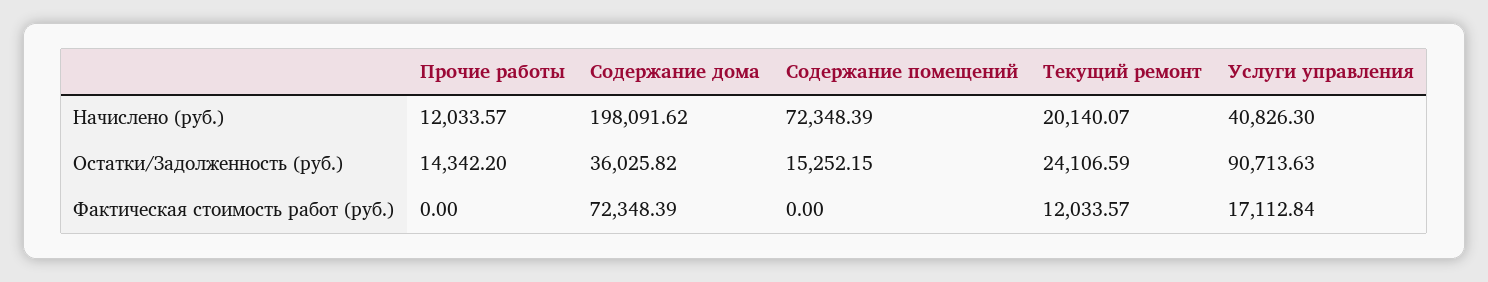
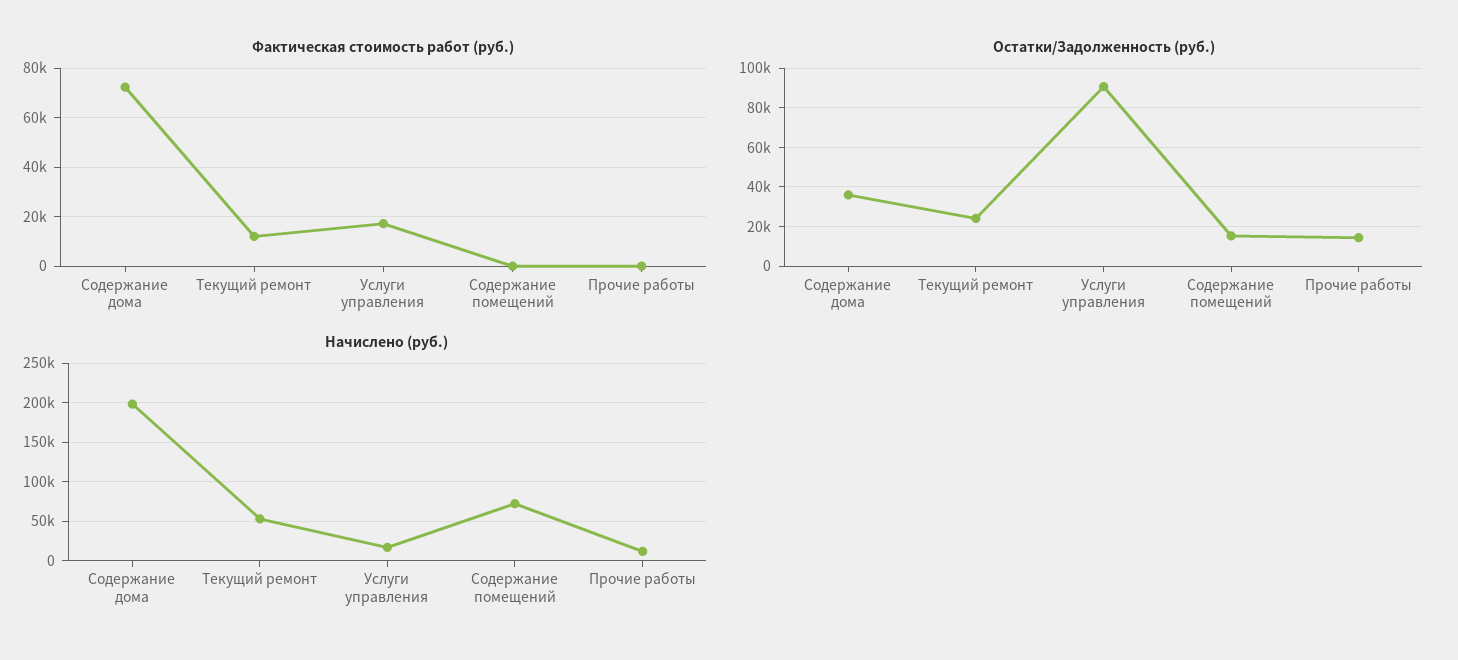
Начислено (руб.), Текущий ремонт: 20140.07 -> 50000
Начислено (руб.), Услуги управления: 40826.3 -> 20000

